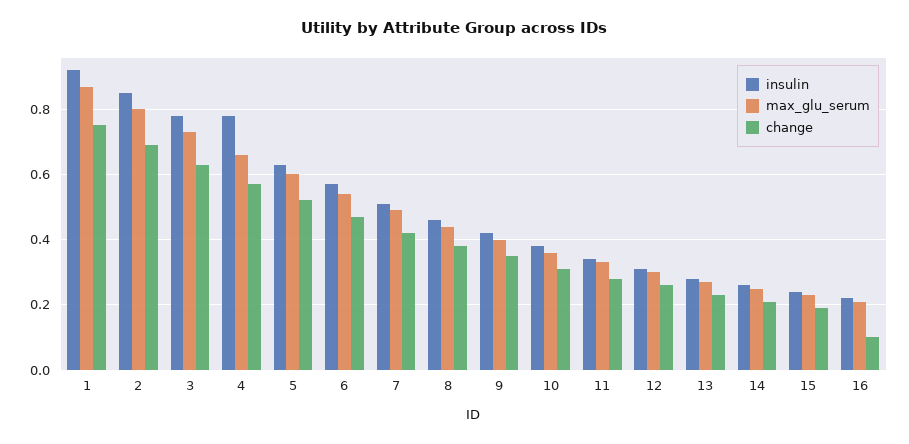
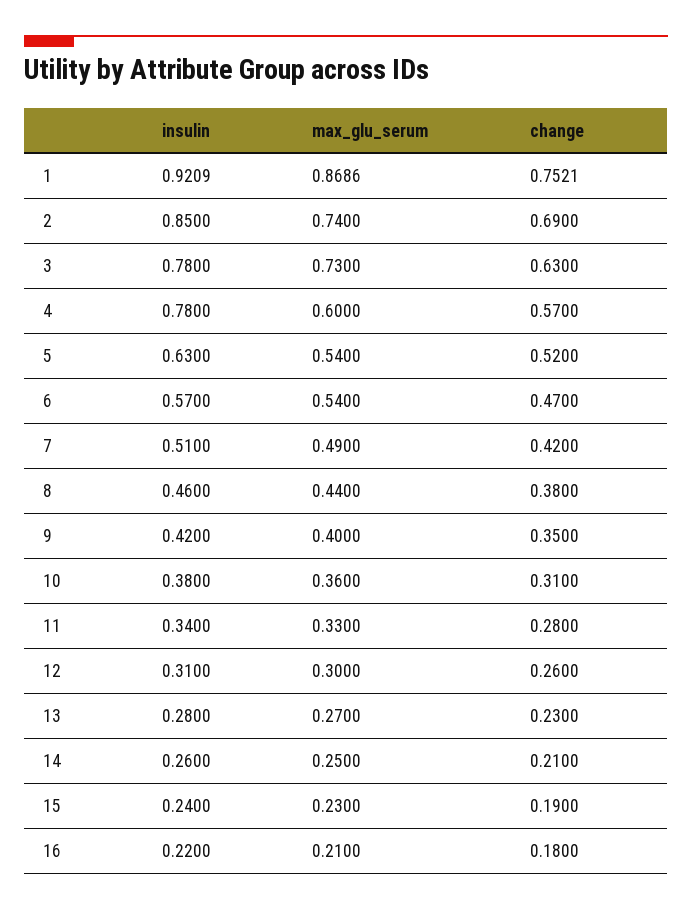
max_glu_serum, 2: 0.8 -> 0.74
max_glu_serum, 4: 0.66 -> 0.6
max_glu_serum, 5: 0.6 -> 0.54
change, 16: 0.1 -> 0.18

